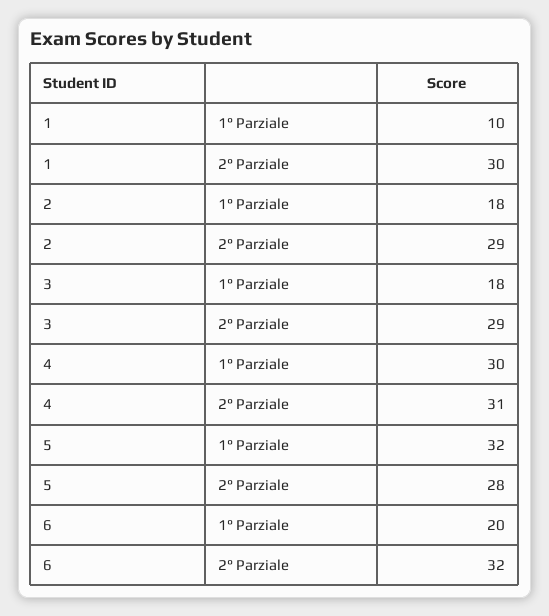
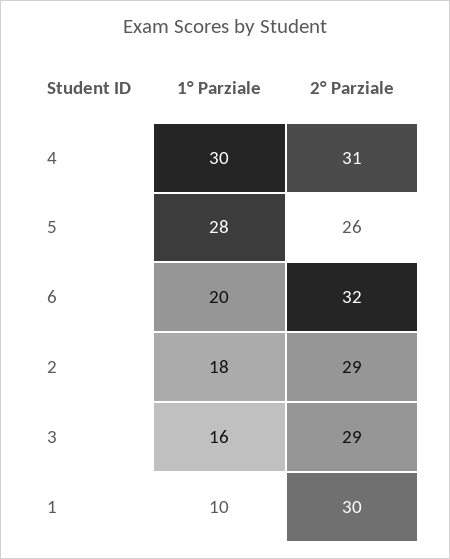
3, 1° Parziale: 18 -> 16
5, 1° Parziale: 32 -> 28
5, 2° Parziale: 28 -> 26

